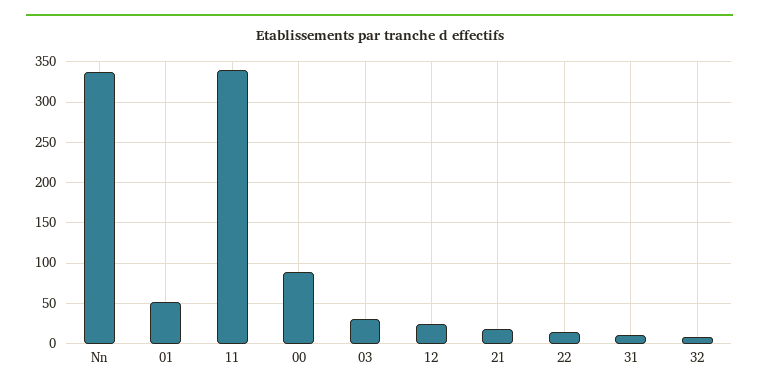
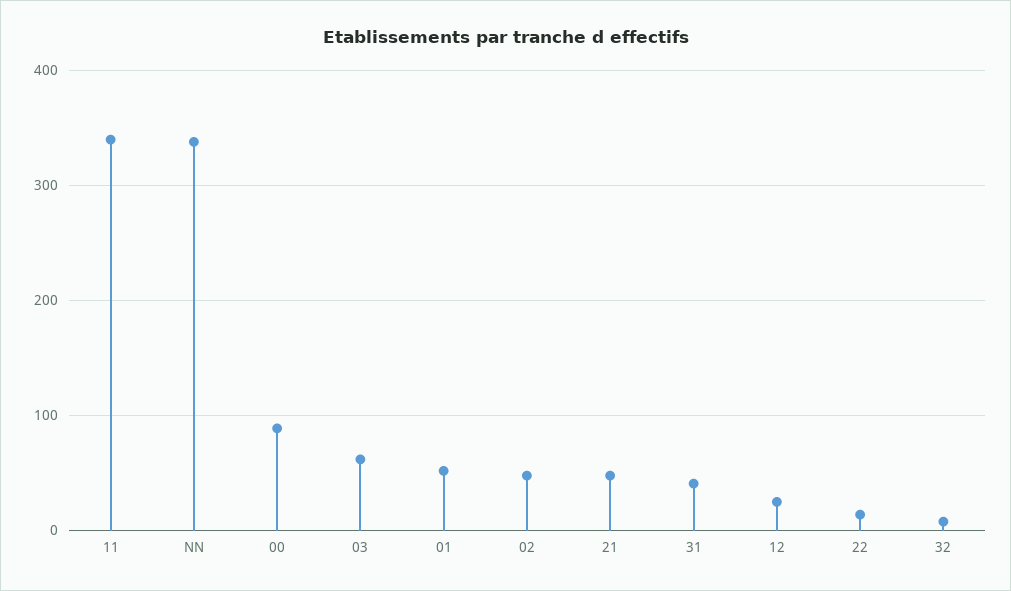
03: 30 -> 60
21: 20 -> 50
31: 10 -> 40
02: none -> 50

